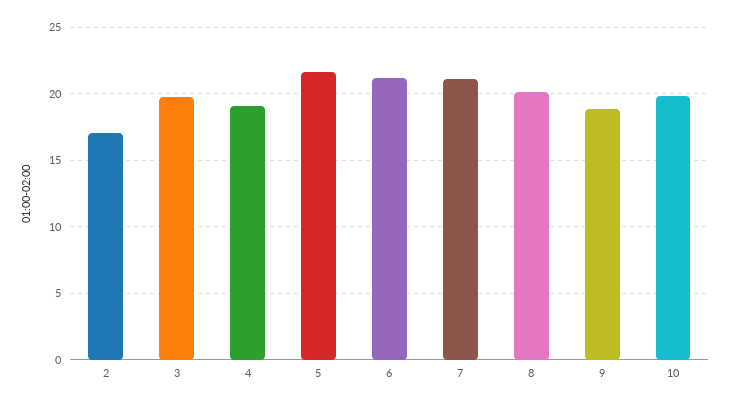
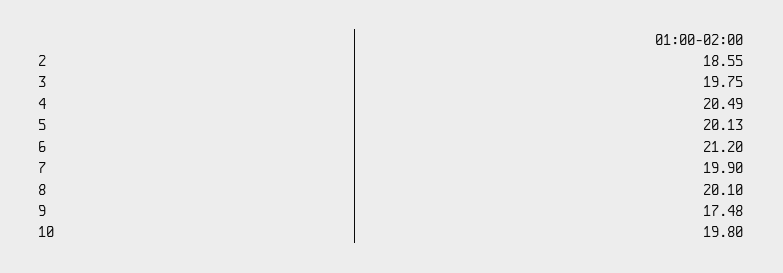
2: 17 -> 18.55
4: 19 -> 20.49
5: 21.5 -> 20.13
7: 21 -> 19.9
9: 19 -> 17.48

